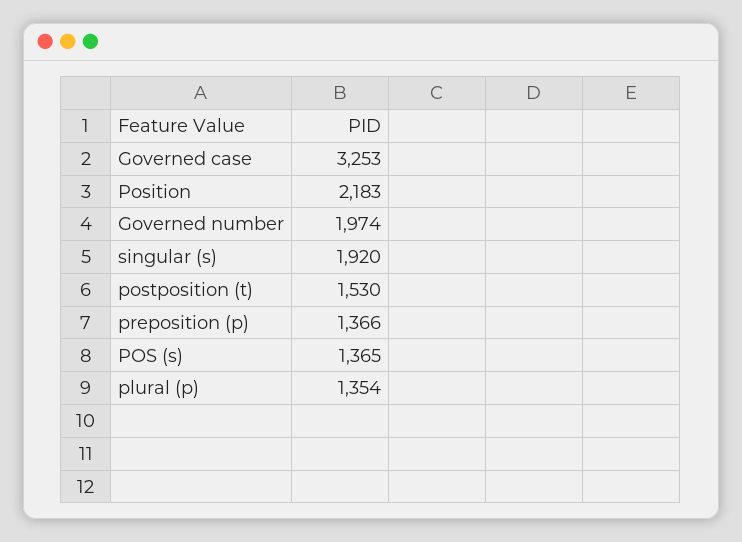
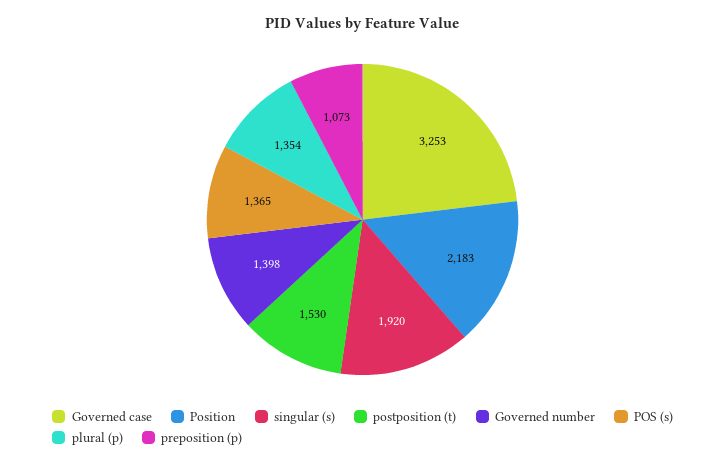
Governed number: 1974 -> 1398
preposition (p): 1366 -> 1073

